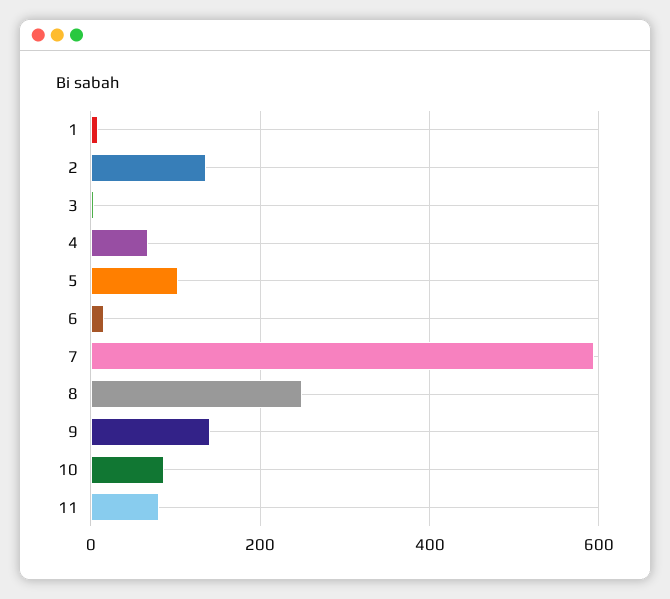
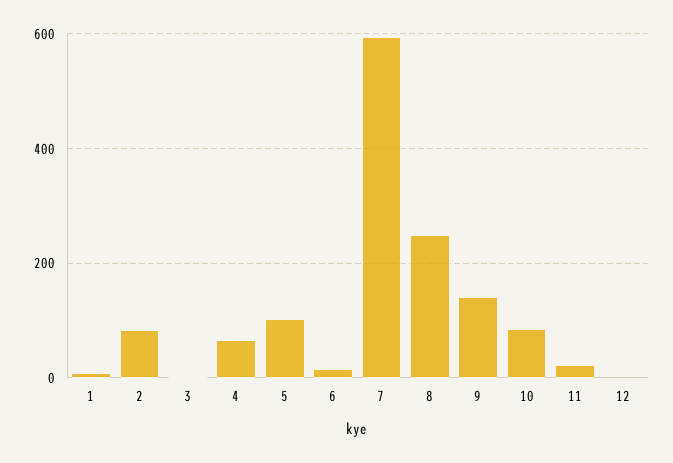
2: 140 -> 80
11: 80 -> 20
12: none -> 0

